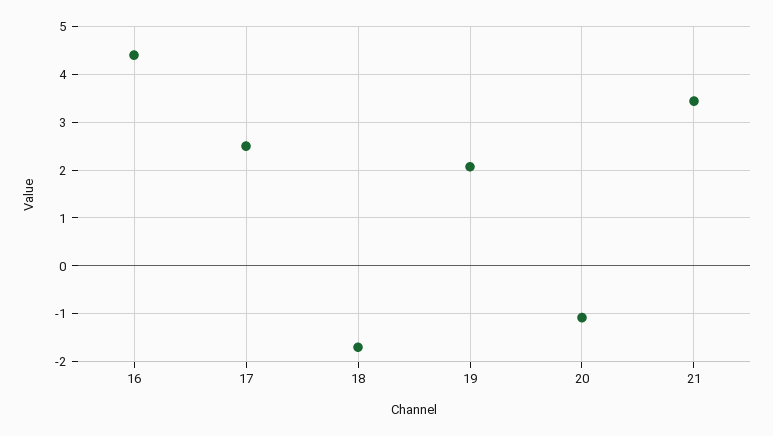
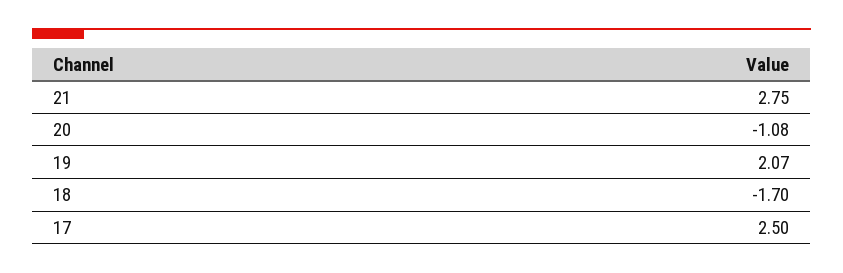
16: 4.4 -> none
21: 3.4 -> 2.75

